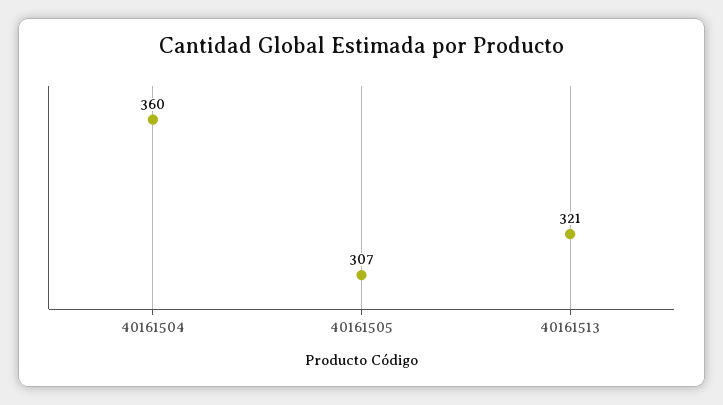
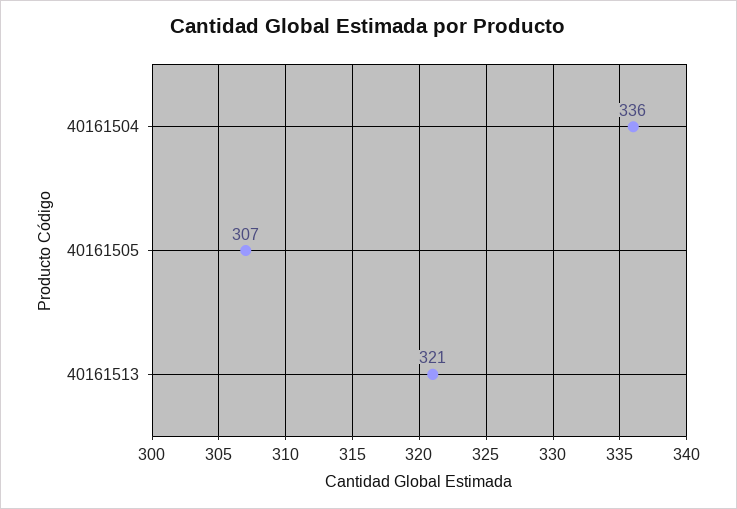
40161504: 360 -> 336

